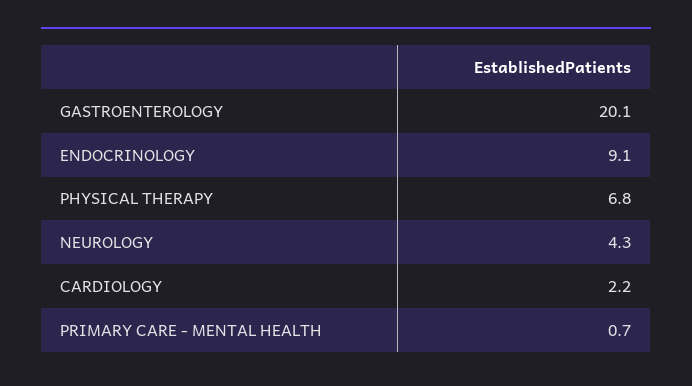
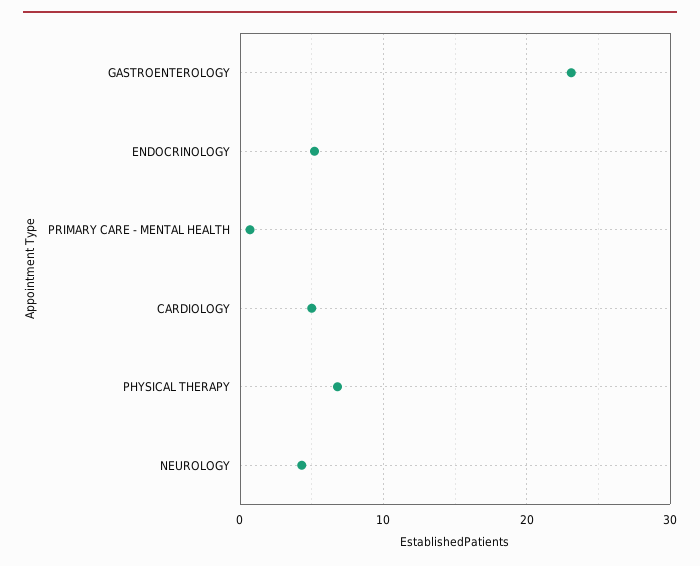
GASTROENTEROLOGY: 20.1 -> 23
ENDOCRINOLOGY: 9.1 -> 5
CARDIOLOGY: 2.2 -> 5

